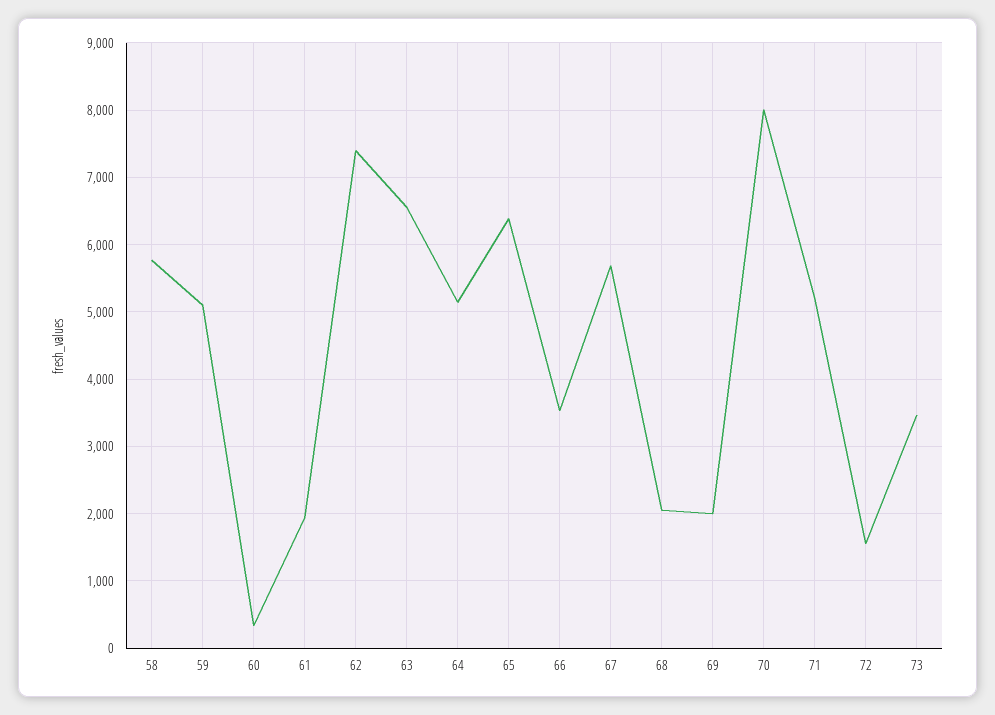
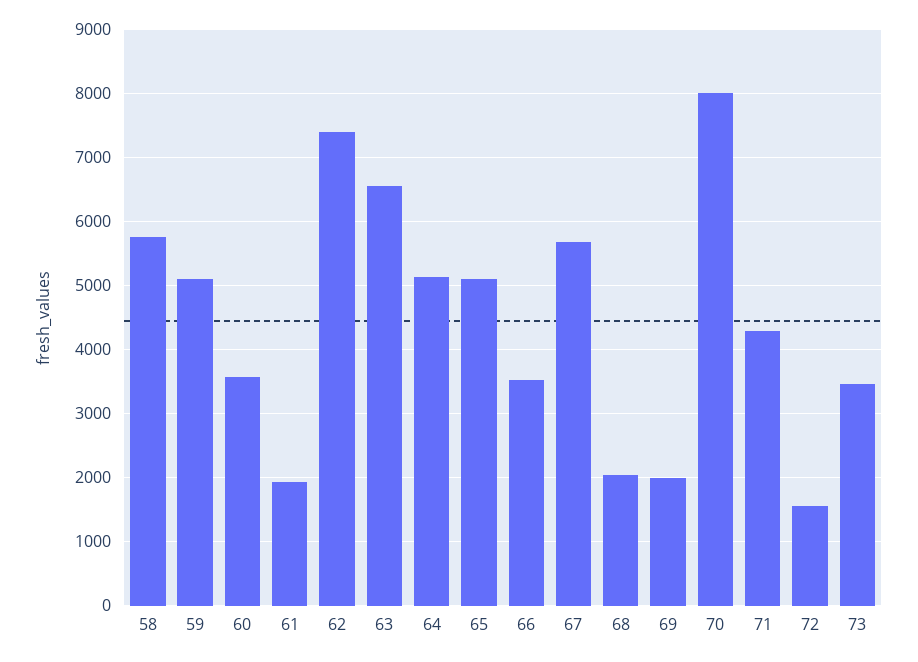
60: 300 -> 3600
65: 6400 -> 5100
71: 5200 -> 4300

